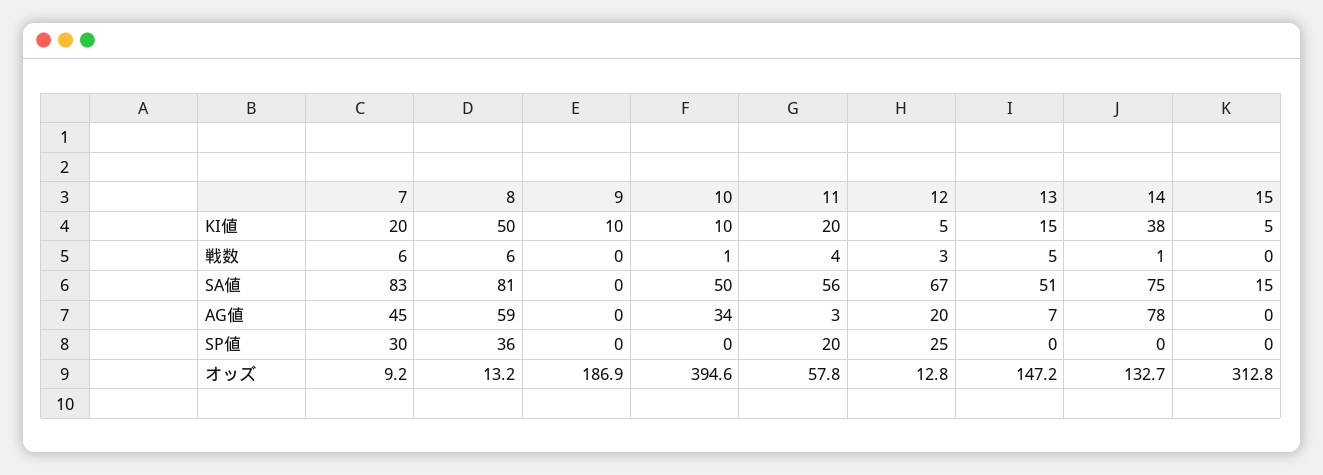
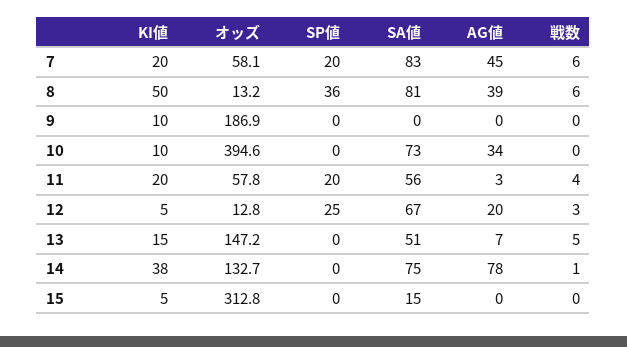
10, 戦数: 1 -> 0
10, SA値: 50 -> 73
8, AG値: 59 -> 39
7, SP値: 30 -> 20
7, オッズ: 9.2 -> 58.1

